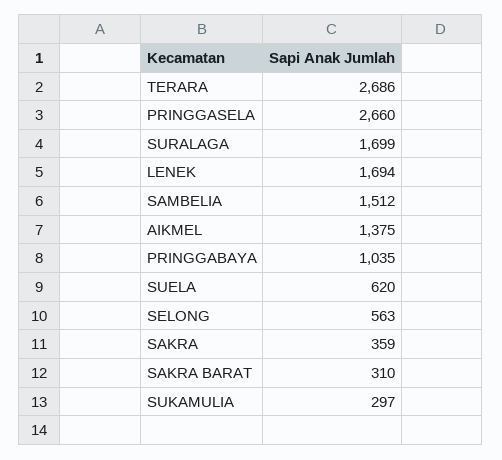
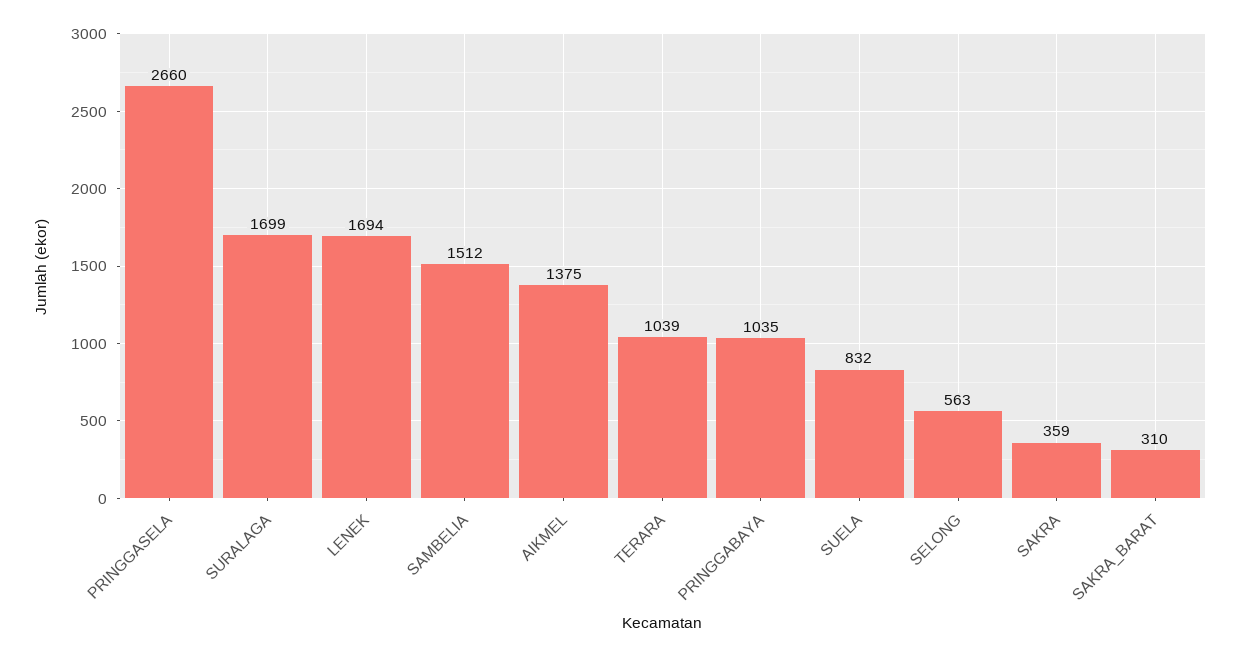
TERARA: 2686 -> 1039
SUELA: 620 -> 832
SUKAMULIA: 297 -> none

